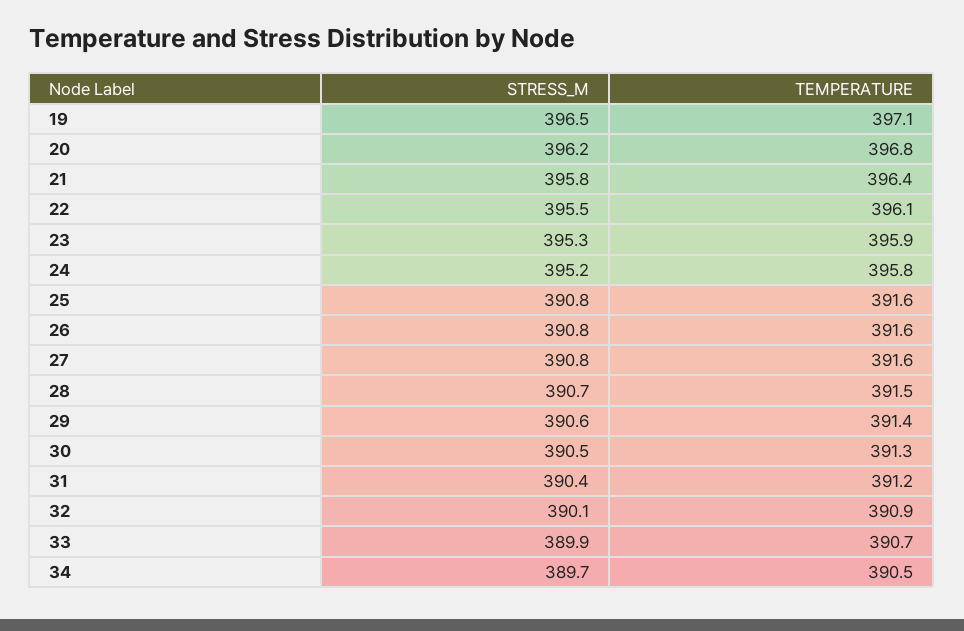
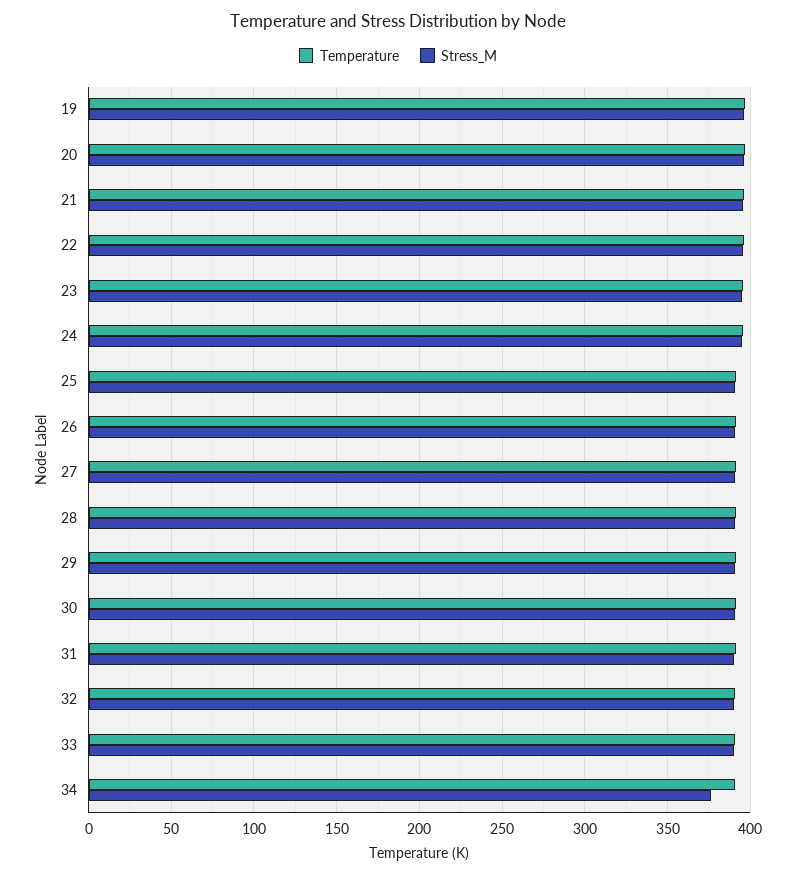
STRESS_M, 34: 389.7 -> 375

